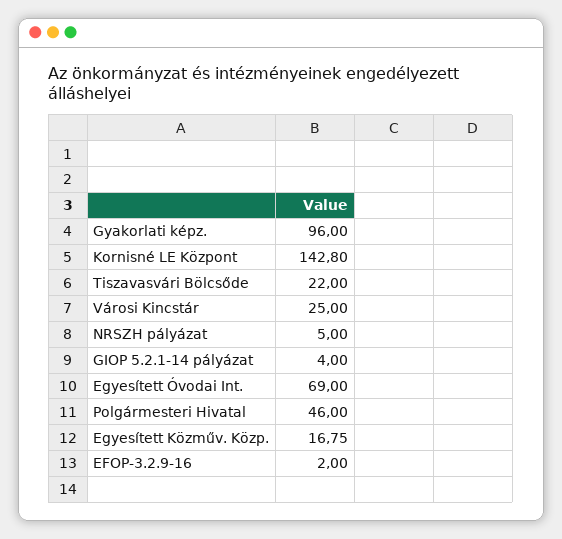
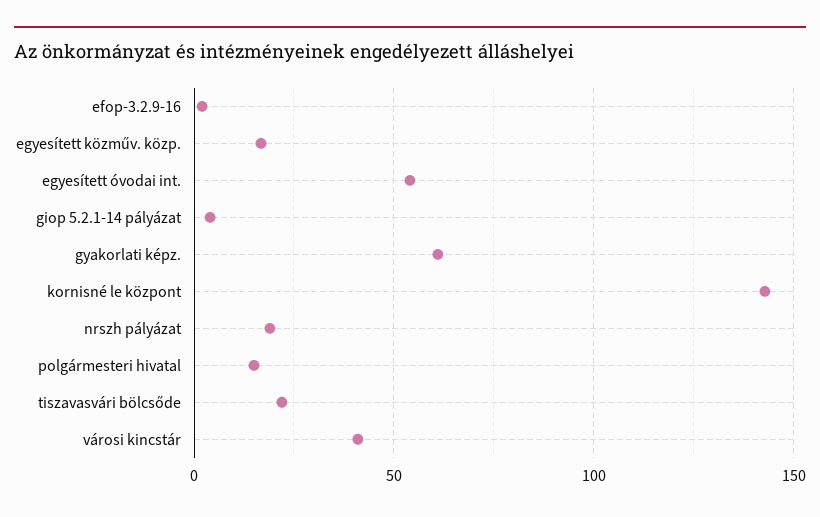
Gyakorlati képz.: 96 -> 60
Városi Kincstár: 25 -> 40
NRSZH pályázat: 5 -> 20
Egyesített Óvodai Int.: 69 -> 55
Polgármesteri Hivatal: 46 -> 15

